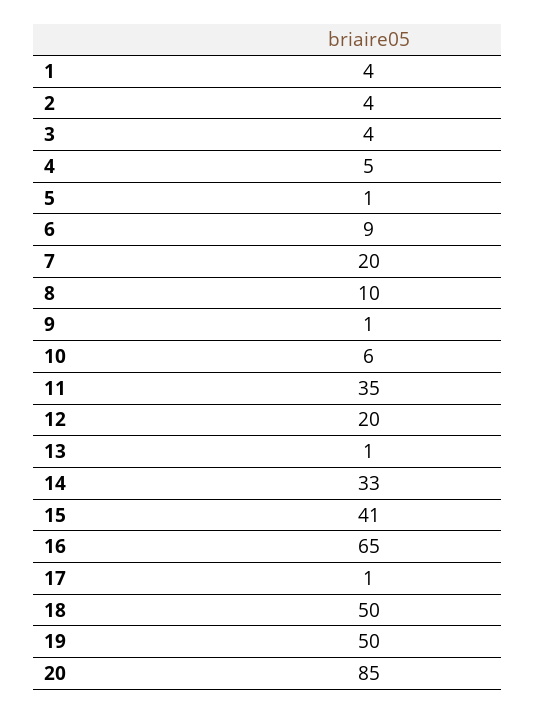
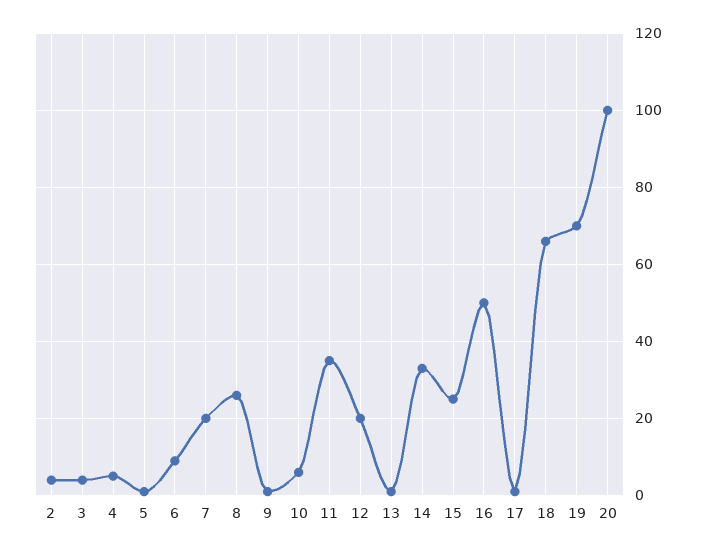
1: 4 -> none
8: 10 -> 25
15: 41 -> 25
16: 65 -> 50
18: 50 -> 65
19: 50 -> 70
20: 85 -> 100

